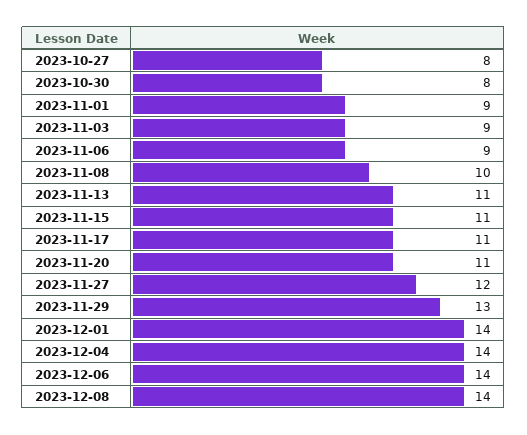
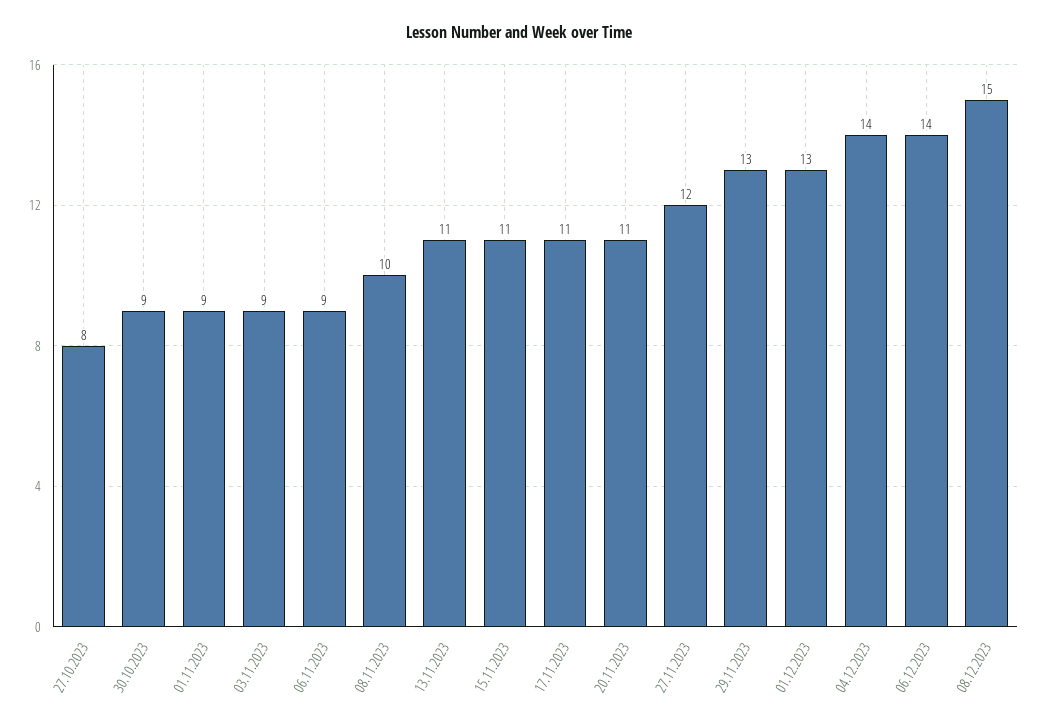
2023-10-30: 8 -> 9
2023-12-01: 14 -> 13
2023-12-08: 14 -> 15

